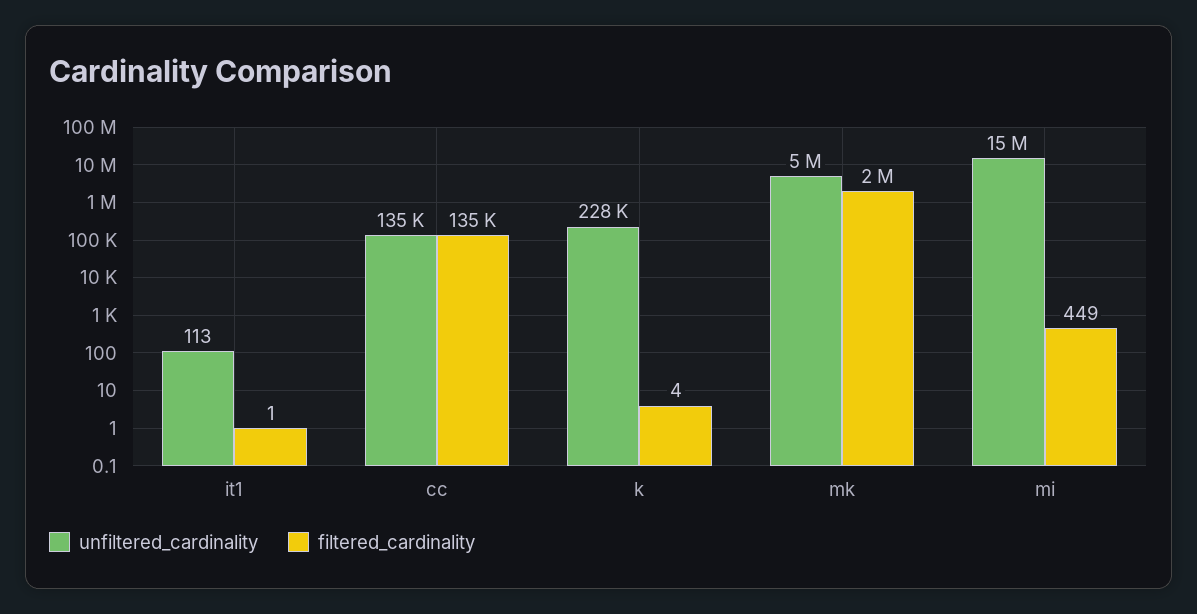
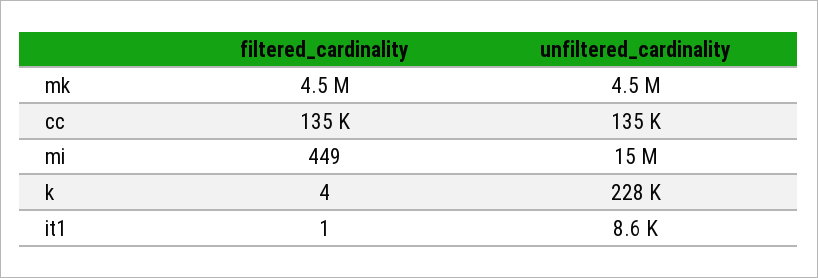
unfiltered_cardinality, it1: 113 -> 8600
unfiltered_cardinality, mk: 5000000 -> 4500000
filtered_cardinality, mk: 2000000 -> 4500000

